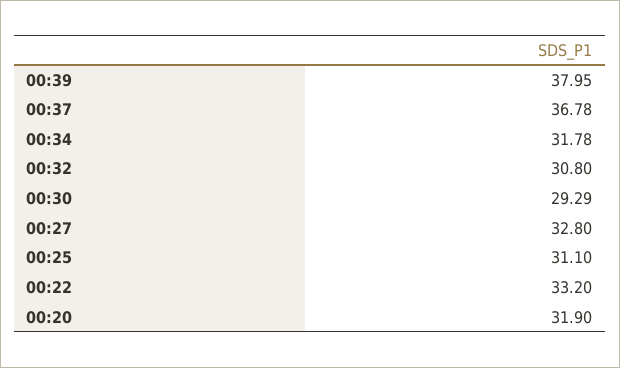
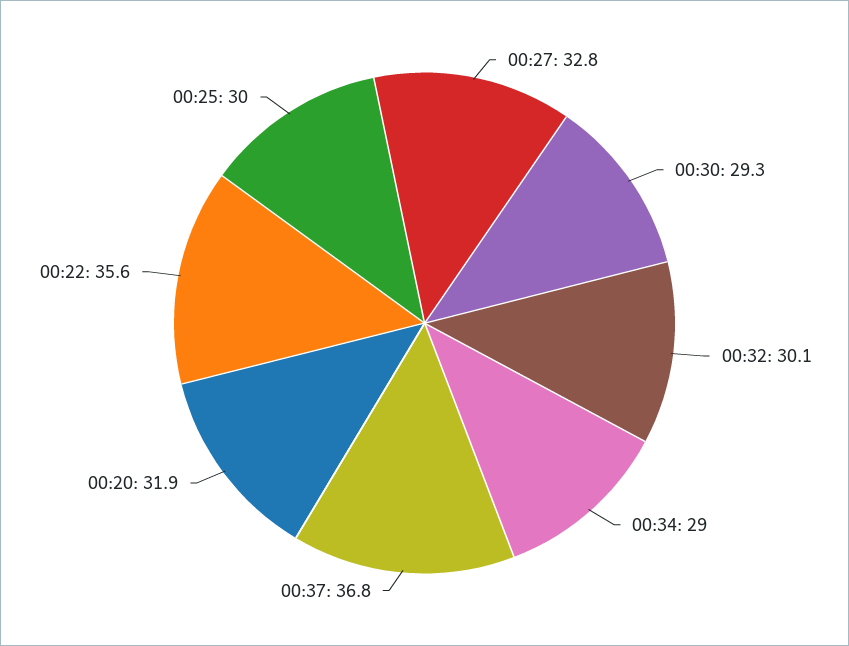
00:39: 37.95 -> none
00:34: 31.78 -> 29
00:32: 30.8 -> 30.1
00:25: 31.1 -> 30
00:22: 33.2 -> 35.6

